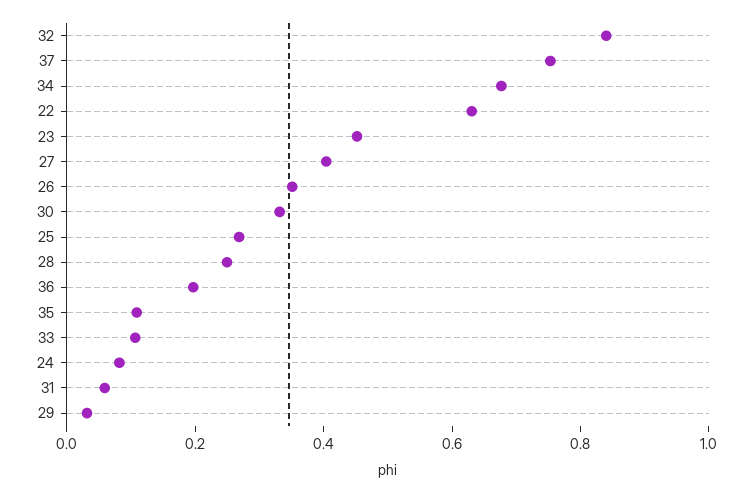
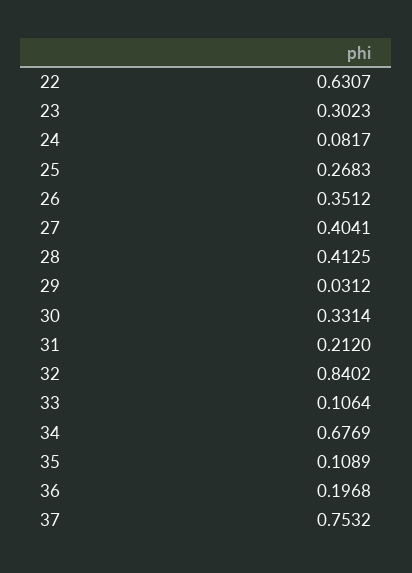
23: 0.45 -> 0.3023
28: 0.25 -> 0.4125
31: 0.05 -> 0.212

